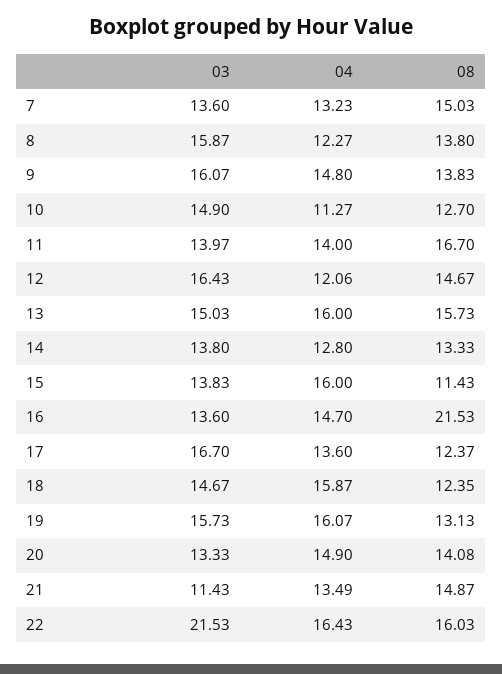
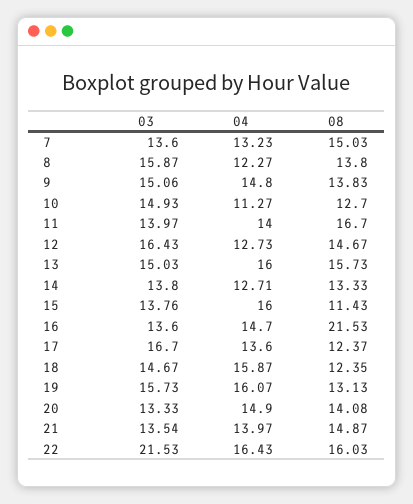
03, 9: 16.07 -> 15.06
03, 10: 14.9 -> 14.93
04, 12: 12.06 -> 12.73
04, 14: 12.8 -> 12.71
03, 15: 13.83 -> 13.76
03, 21: 11.43 -> 13.54
04, 21: 13.49 -> 13.97

